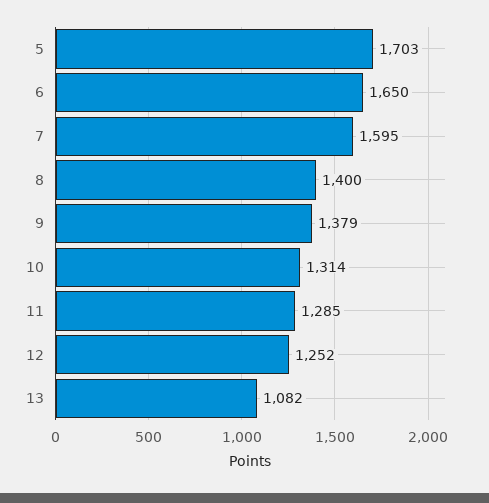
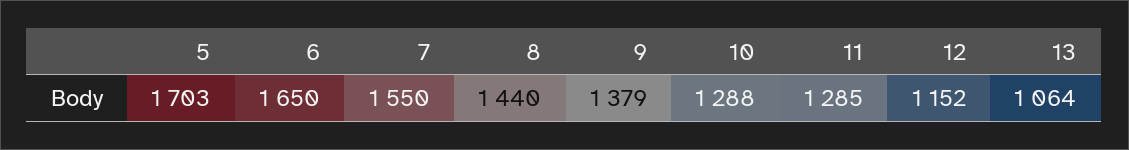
7: 1595 -> 1550
8: 1400 -> 1440
10: 1314 -> 1288
12: 1252 -> 1152
13: 1082 -> 1064

